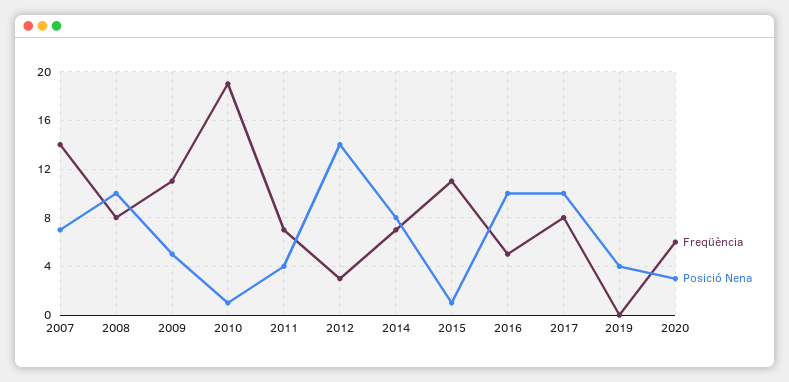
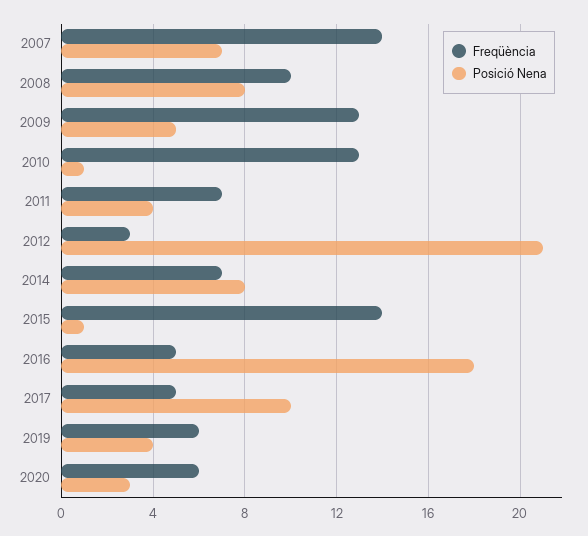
Freqüència, 2008: 8 -> 10
Posició Nena, 2008: 10 -> 8
Freqüència, 2009: 11 -> 13
Freqüència, 2010: 19 -> 13
Posició Nena, 2012: 14 -> 21
Freqüència, 2015: 11 -> 14
Posició Nena, 2016: 10 -> 18
Freqüència, 2017: 8 -> 5
Freqüència, 2019: 0 -> 6

